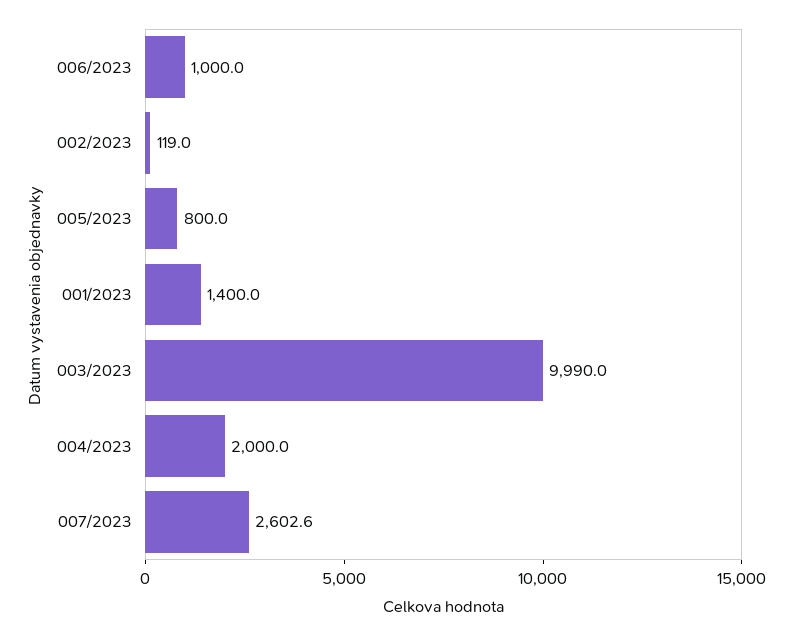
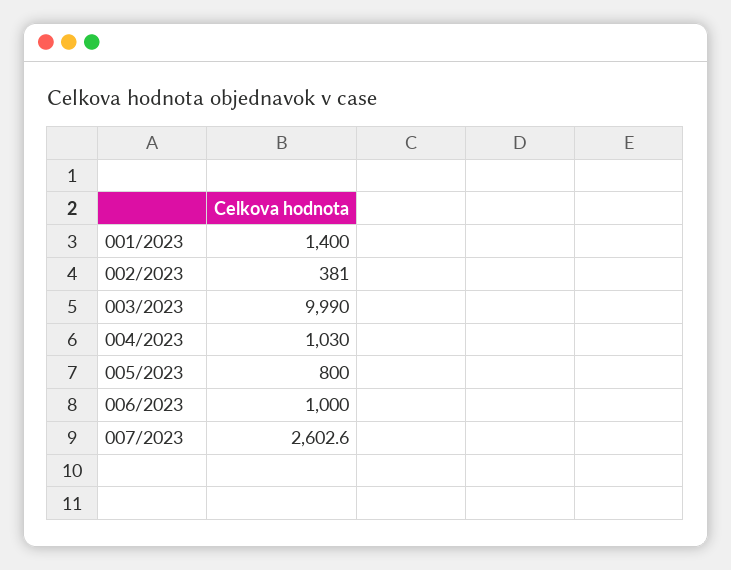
002/2023: 119 -> 381
004/2023: 2000 -> 1030

